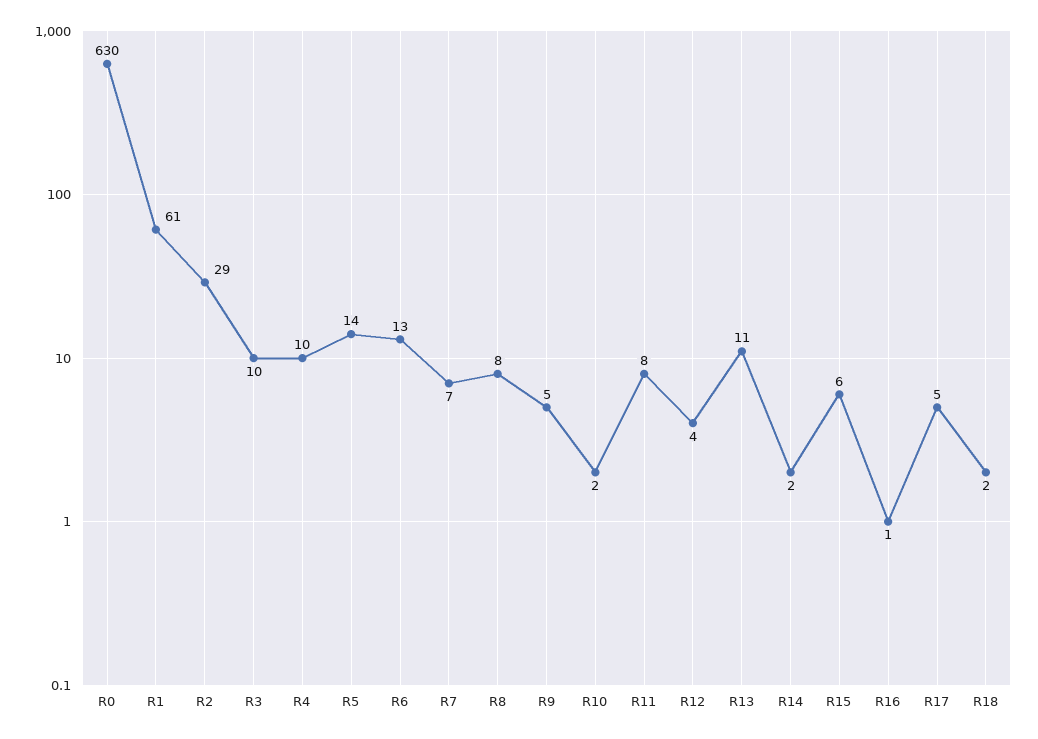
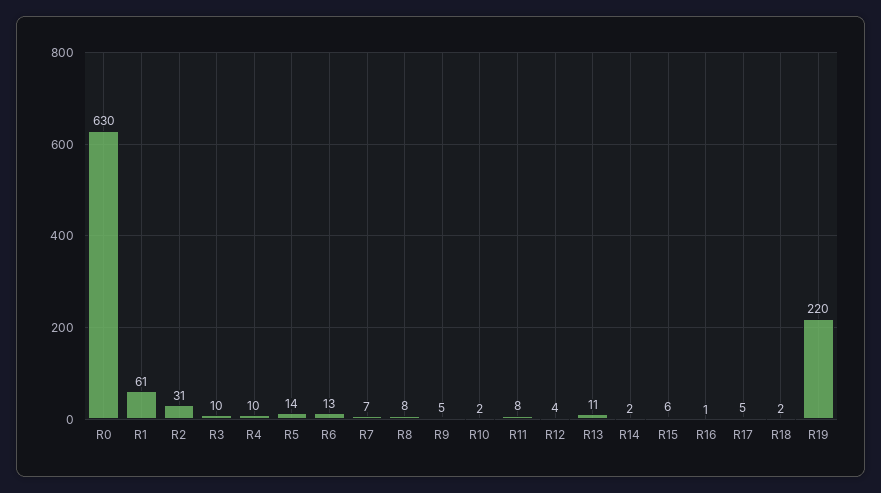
R2: 29 -> 31
R19: none -> 220

